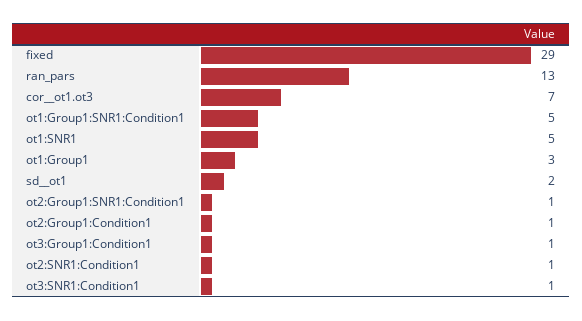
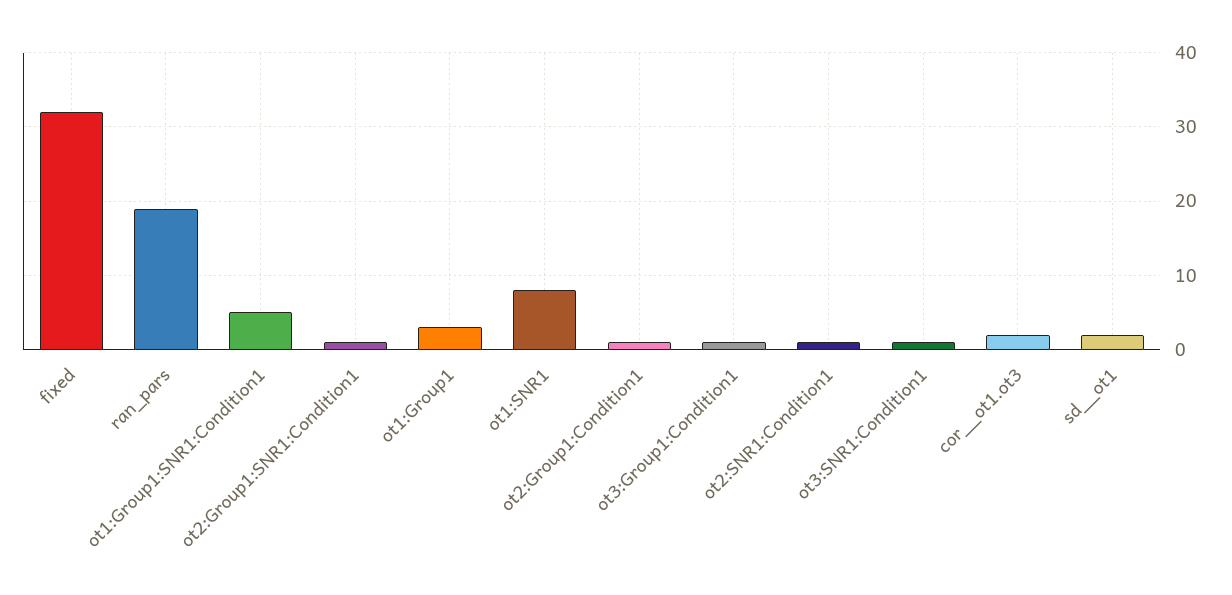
fixed: 29 -> 32
ran_pars: 13 -> 19
cor__ot1.ot3: 7 -> 2
ot1:SNR1: 5 -> 8

